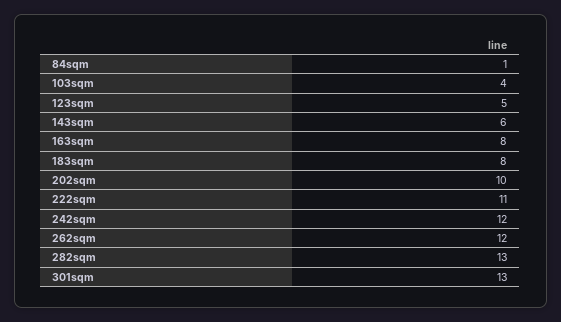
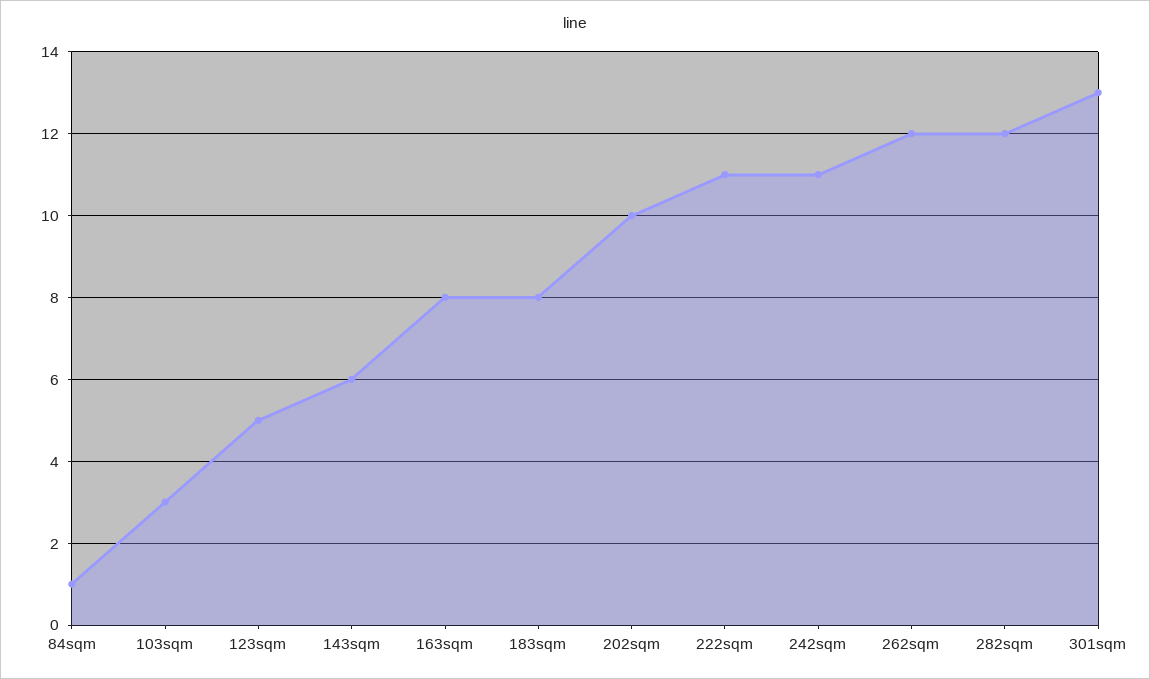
103sqm: 4 -> 3
242sqm: 12 -> 11
282sqm: 13 -> 12

